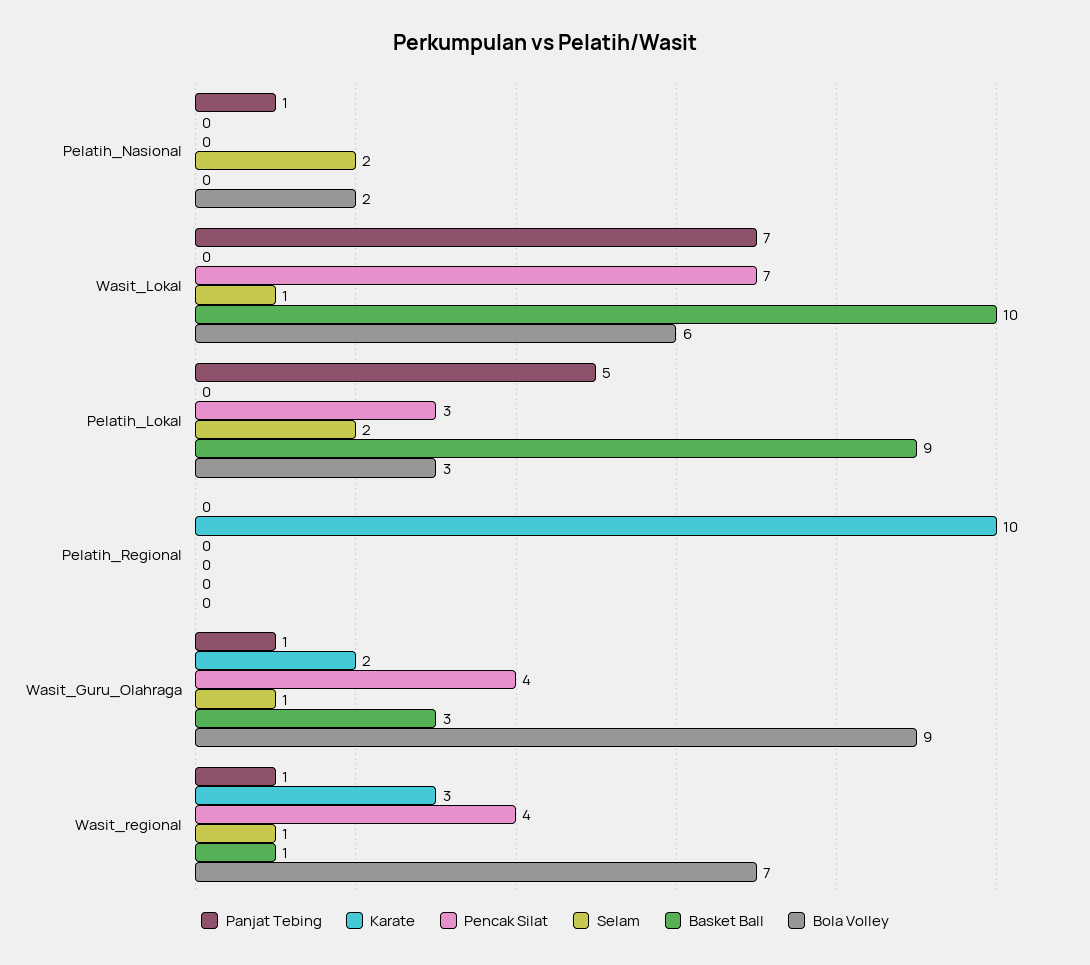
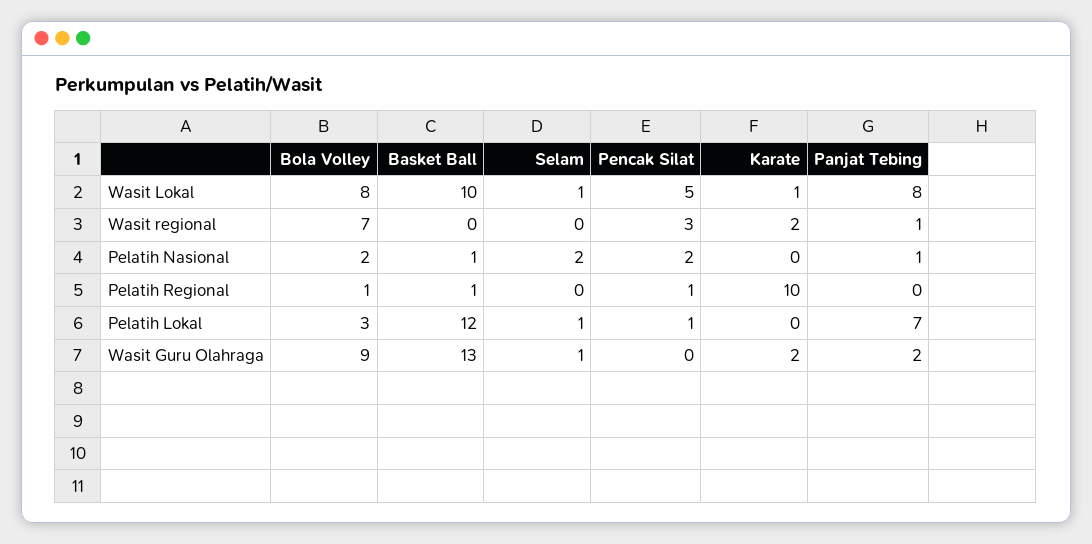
Pencak Silat, Pelatih_Nasional: 0 -> 2
Basket Ball, Pelatih_Nasional: 0 -> 1
Panjat Tebing, Wasit_Lokal: 7 -> 8
Karate, Wasit_Lokal: 0 -> 1
Pencak Silat, Wasit_Lokal: 7 -> 5
Bola Volley, Wasit_Lokal: 6 -> 8
Panjat Tebing, Pelatih_Lokal: 5 -> 7
Pencak Silat, Pelatih_Lokal: 3 -> 1
Selam, Pelatih_Lokal: 2 -> 1
Basket Ball, Pelatih_Lokal: 9 -> 12
Pencak Silat, Pelatih_Regional: 0 -> 1
Basket Ball, Pelatih_Regional: 0 -> 1
Bola Volley, Pelatih_Regional: 0 -> 1
Panjat Tebing, Wasit_Guru_Olahraga: 1 -> 2
Pencak Silat, Wasit_Guru_Olahraga: 4 -> 0
Basket Ball, Wasit_Guru_Olahraga: 3 -> 13
Karate, Wasit_regional: 3 -> 2
Pencak Silat, Wasit_regional: 4 -> 3
Selam, Wasit_regional: 1 -> 0
Basket Ball, Wasit_regional: 1 -> 0

